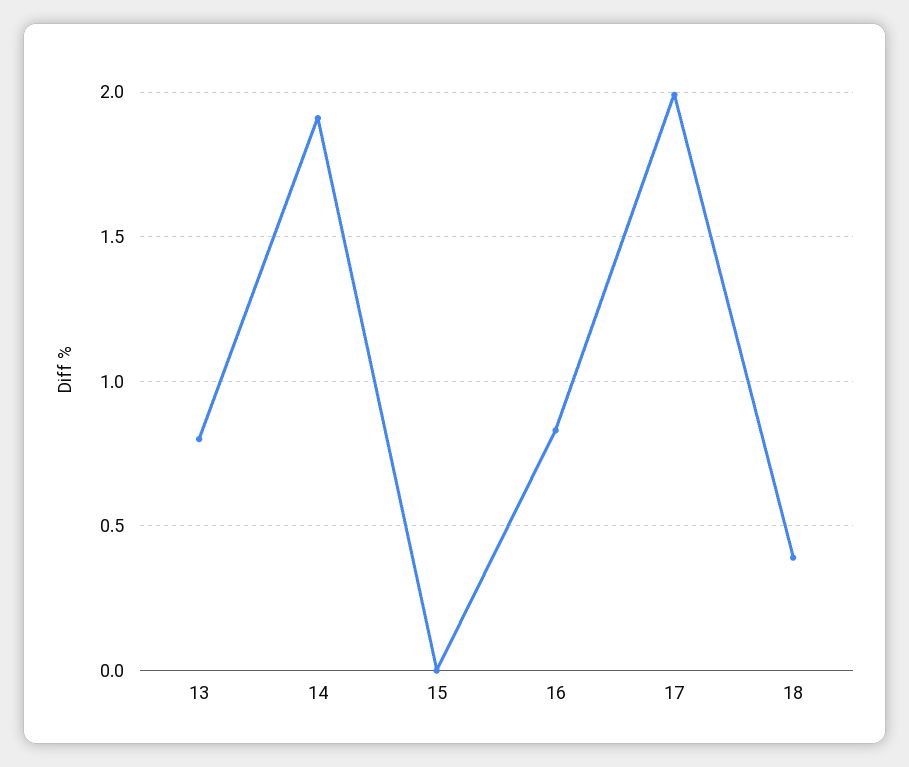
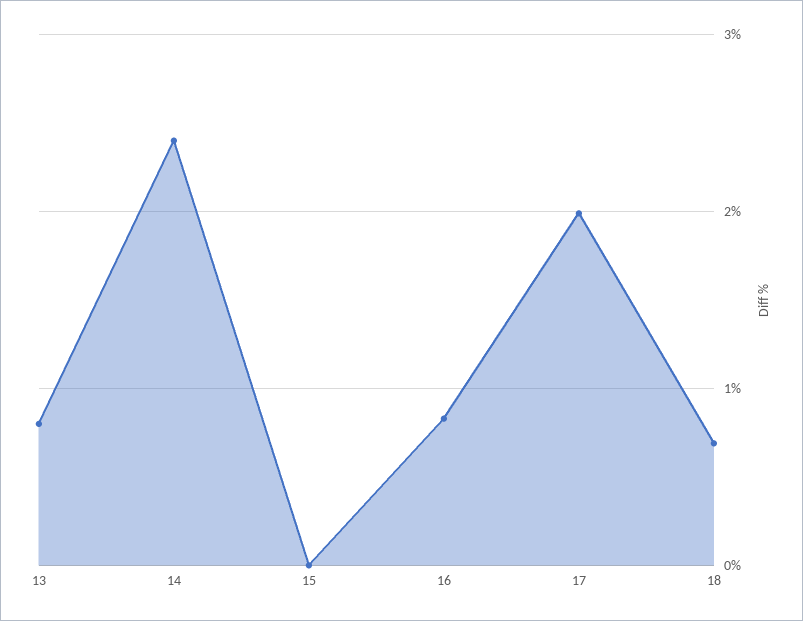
14: 1.9 -> 2.4
18: 0.4 -> 0.7

